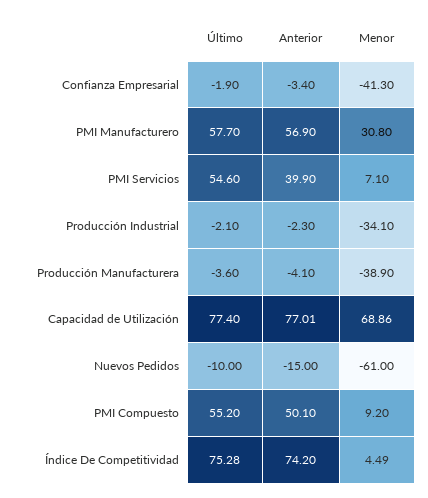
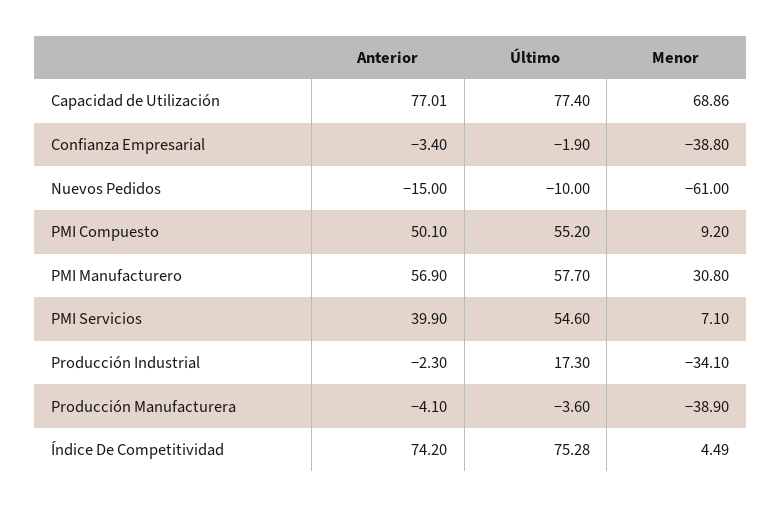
Menor, Confianza Empresarial: -41.3 -> -38.8
Último, Producción Industrial: -2.1 -> 17.3

